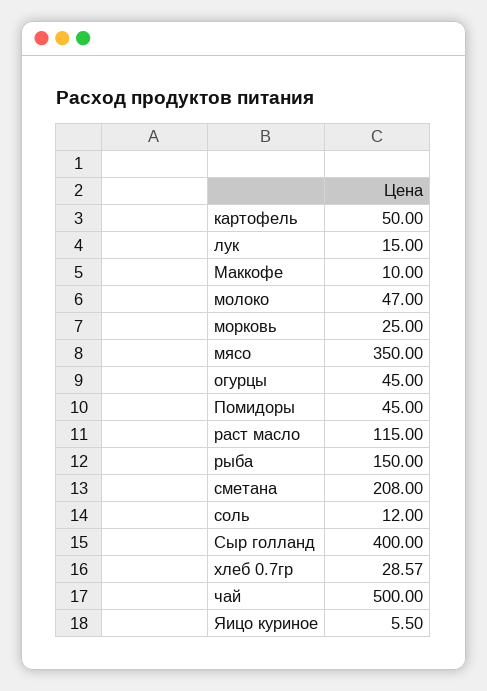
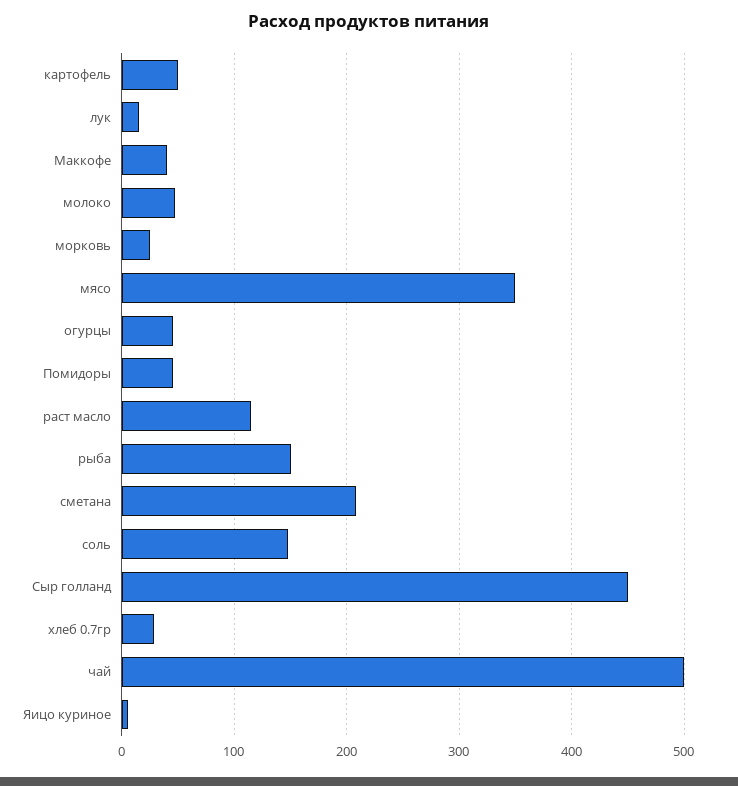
Маккофе: 10 -> 40
соль: 12 -> 150
Сыр голланд: 400 -> 450

